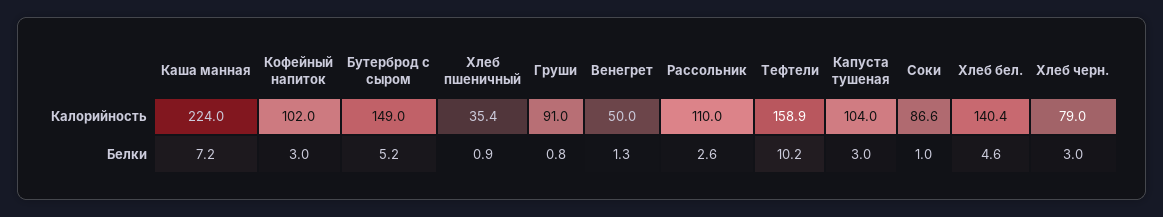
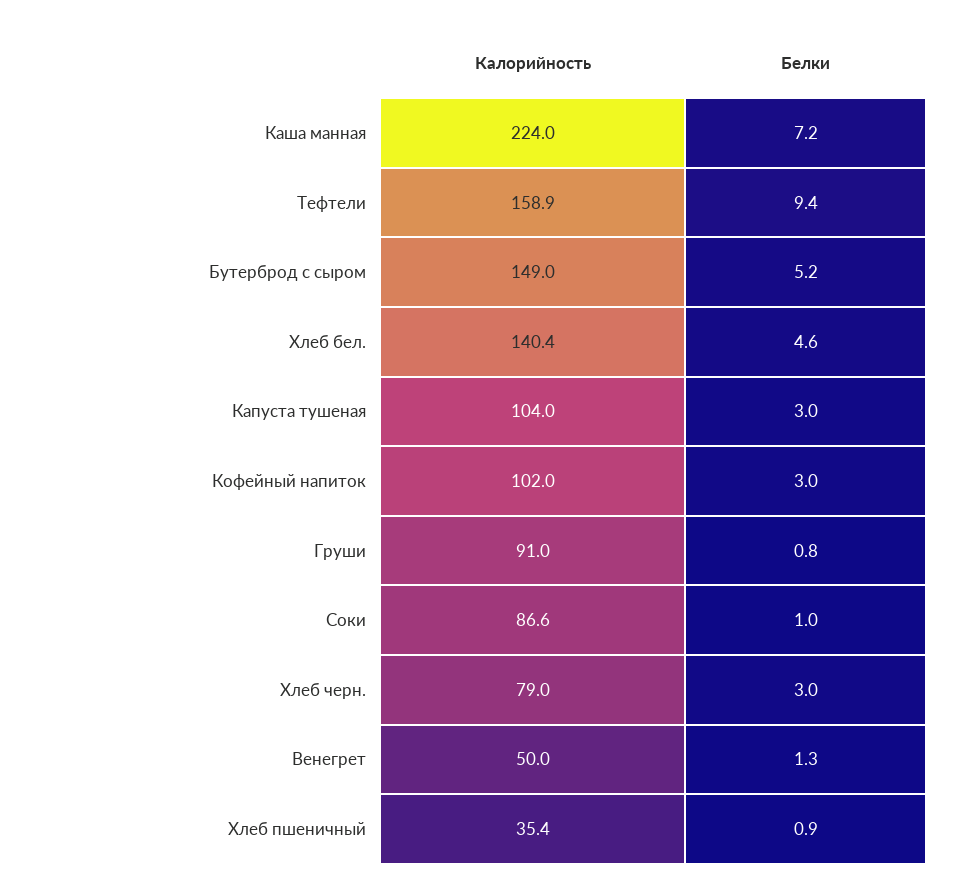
Рассольник, Калорийность: 110 -> none
Рассольник, Белки: 2.6 -> none
Тефтели, Белки: 10.2 -> 9.4

